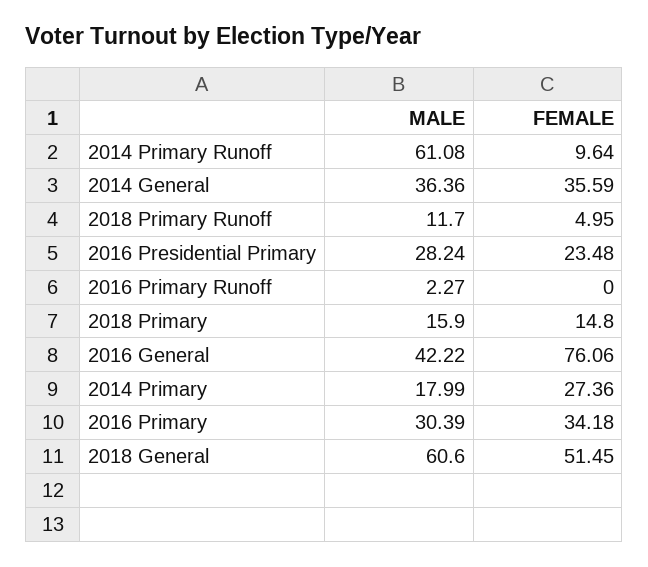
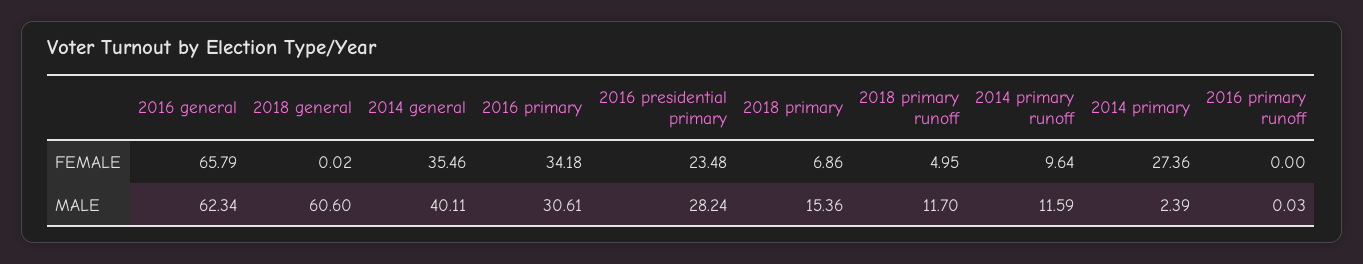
MALE, 2014 Primary Runoff: 61.08 -> 11.59
MALE, 2014 General: 36.36 -> 40.11
FEMALE, 2014 General: 35.59 -> 35.46
MALE, 2016 Primary Runoff: 2.27 -> 0.03
MALE, 2018 Primary: 15.9 -> 15.36
FEMALE, 2018 Primary: 14.8 -> 6.86
MALE, 2016 General: 42.22 -> 62.34
FEMALE, 2016 General: 76.06 -> 65.79
MALE, 2014 Primary: 17.99 -> 2.39
MALE, 2016 Primary: 30.39 -> 30.61
FEMALE, 2018 General: 51.45 -> 0.02

